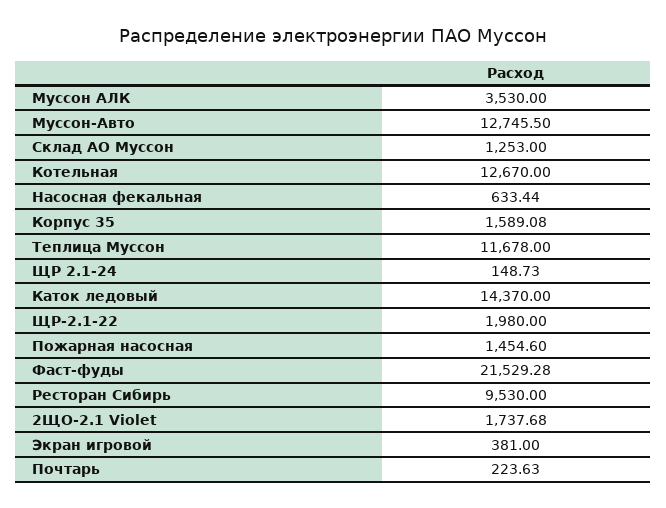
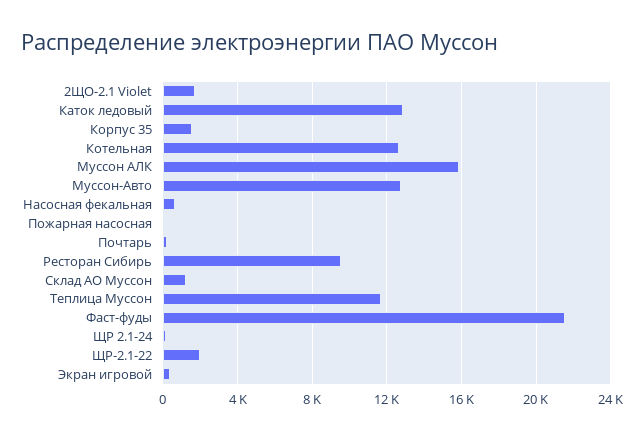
Муссон АЛК: 3530 -> 16000
Каток ледовый: 14370 -> 13000
Пожарная насосная: 1454.6 -> 0

